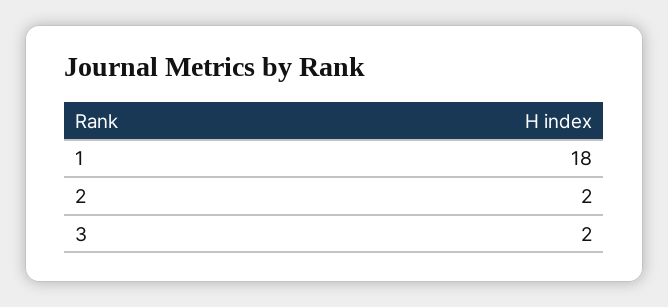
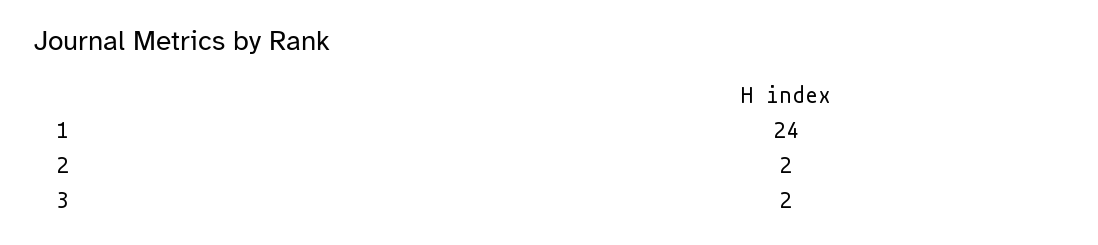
1: 18 -> 24

